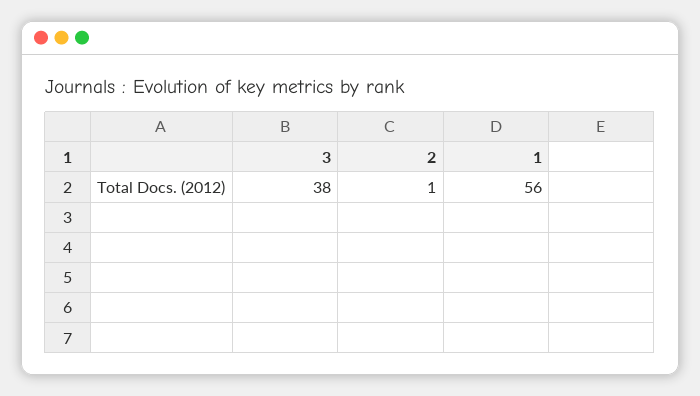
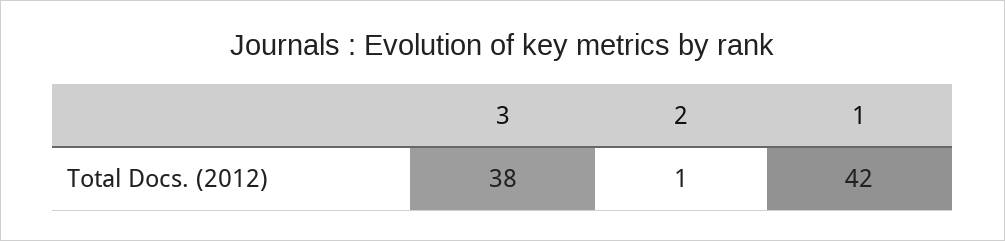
1: 56 -> 42

